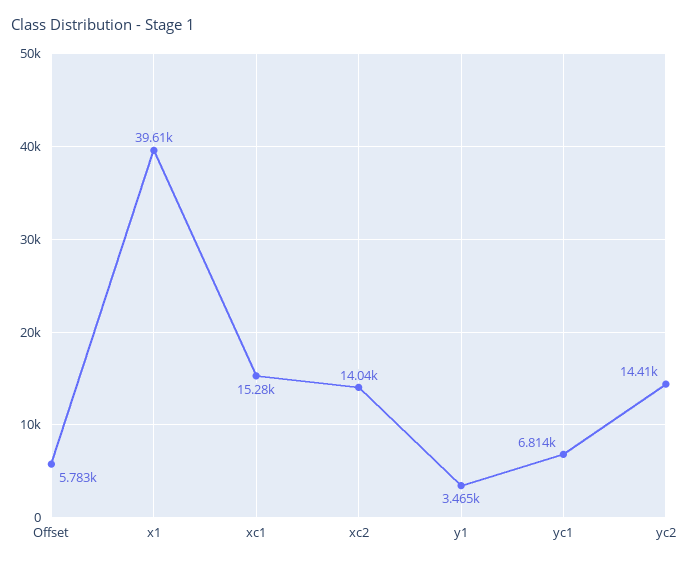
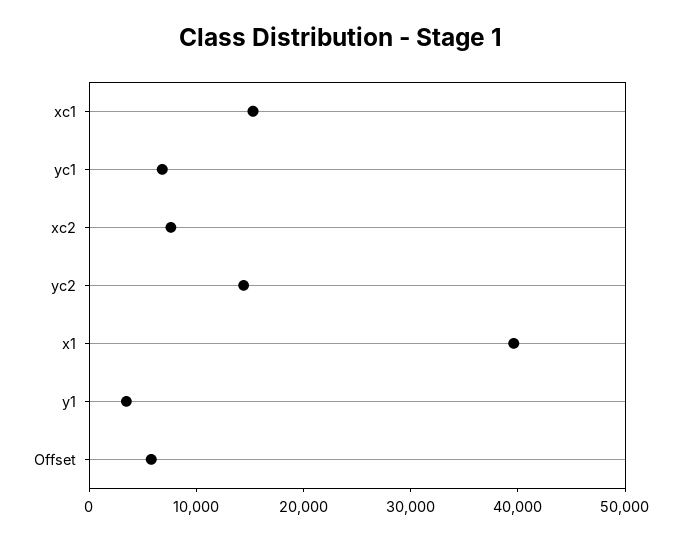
xc2: 14040 -> 8000

